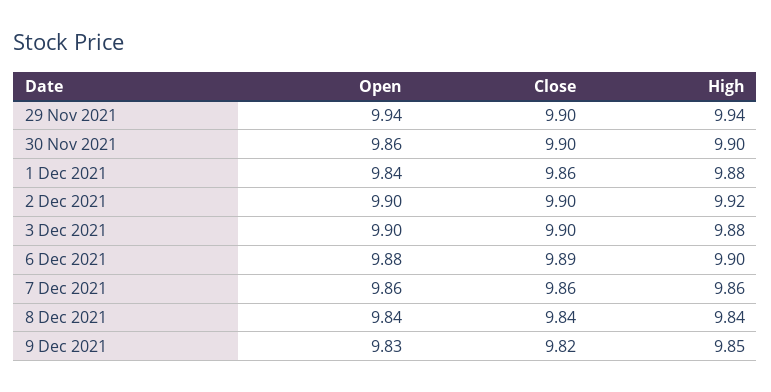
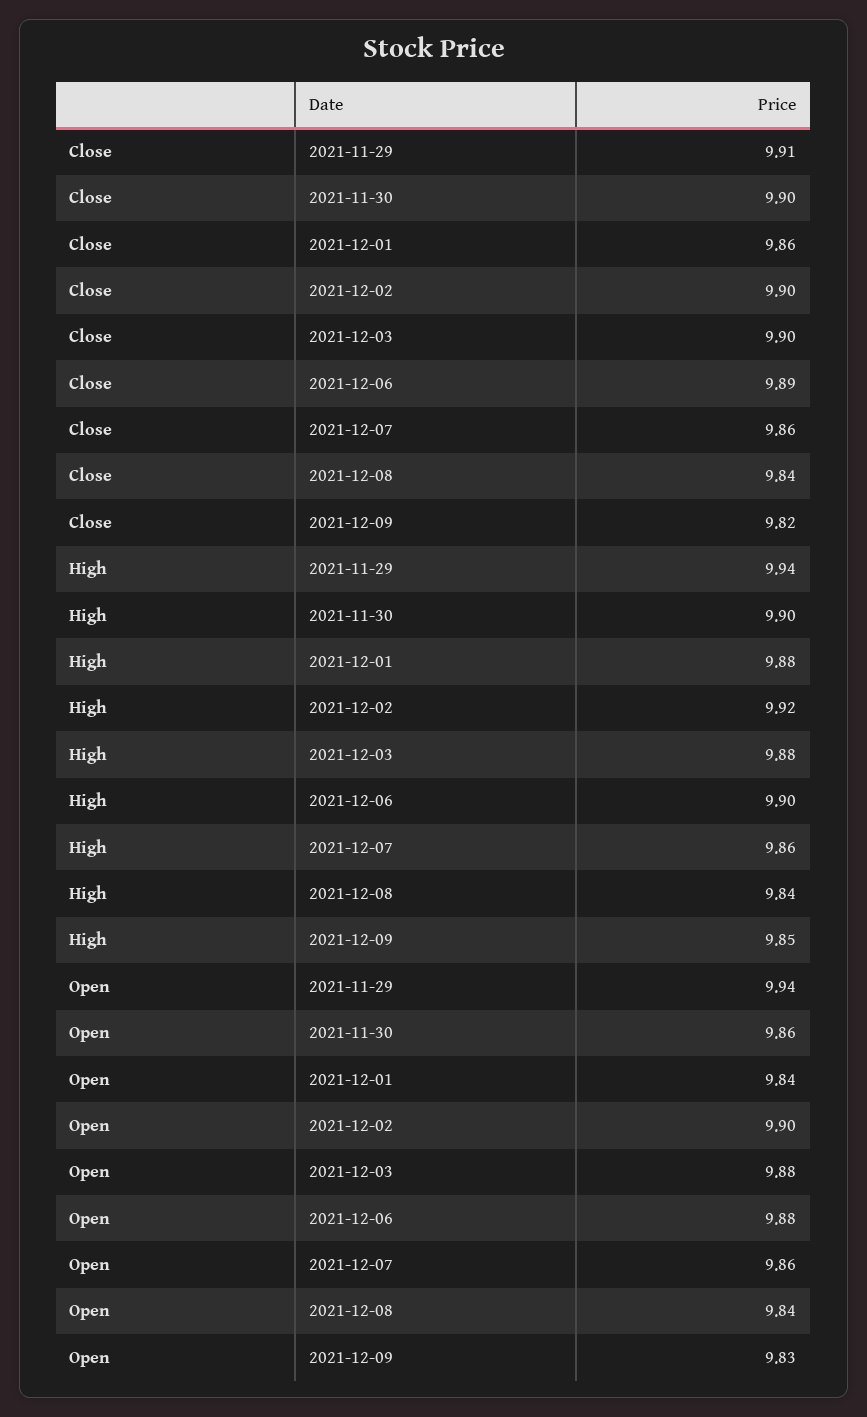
Close, 29 Nov 2021: 9.9 -> 9.91
Open, 3 Dec 2021: 9.9 -> 9.88

